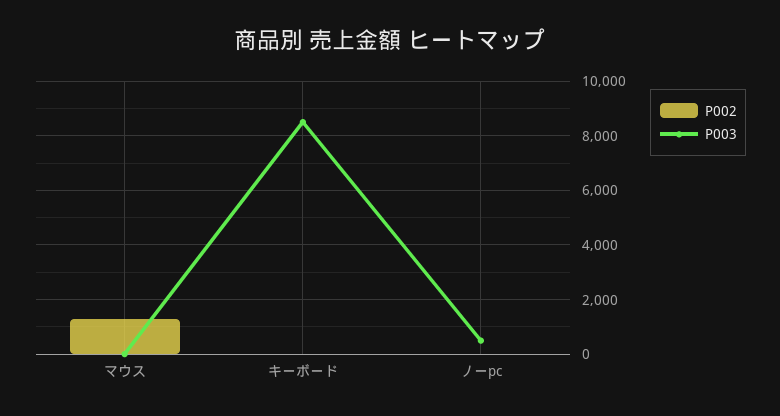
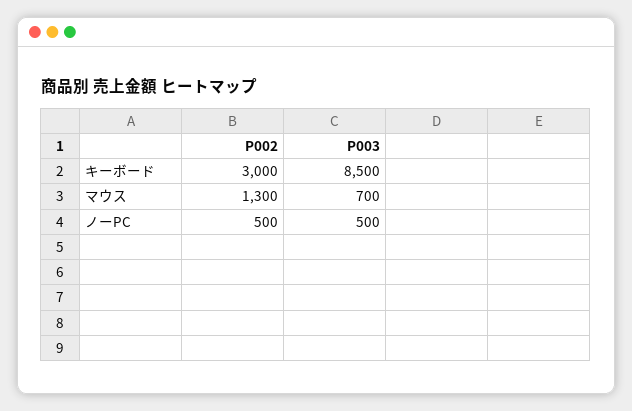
P003, マウス: 0 -> 700
P002, キーボード: 0 -> 3000
P002, ノーpc: 0 -> 500

